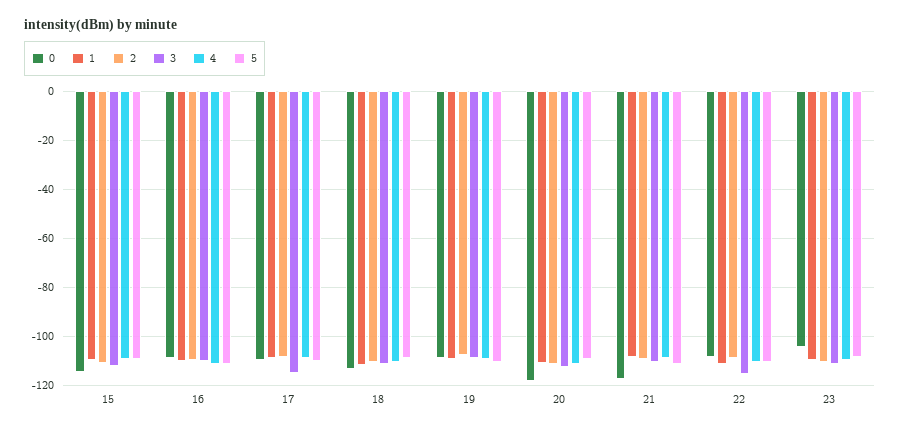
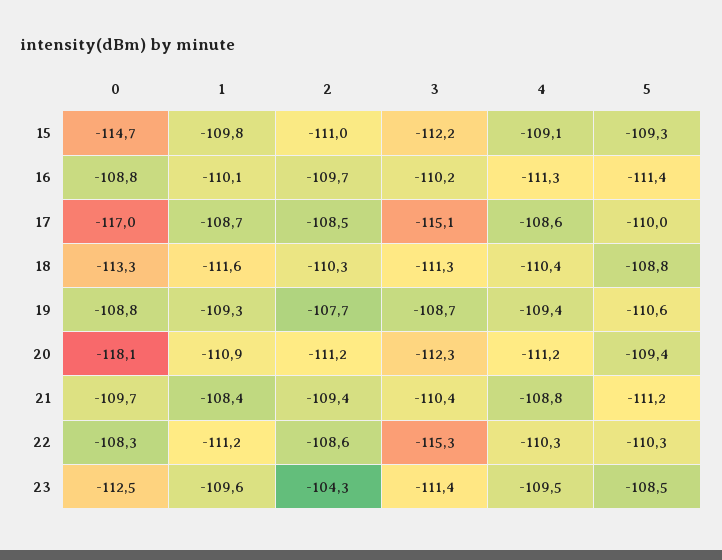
0, 17: -110 -> -117
0, 21: -117.5 -> -109.7
0, 23: -105 -> -112.5
2, 23: -110 -> -104.3

